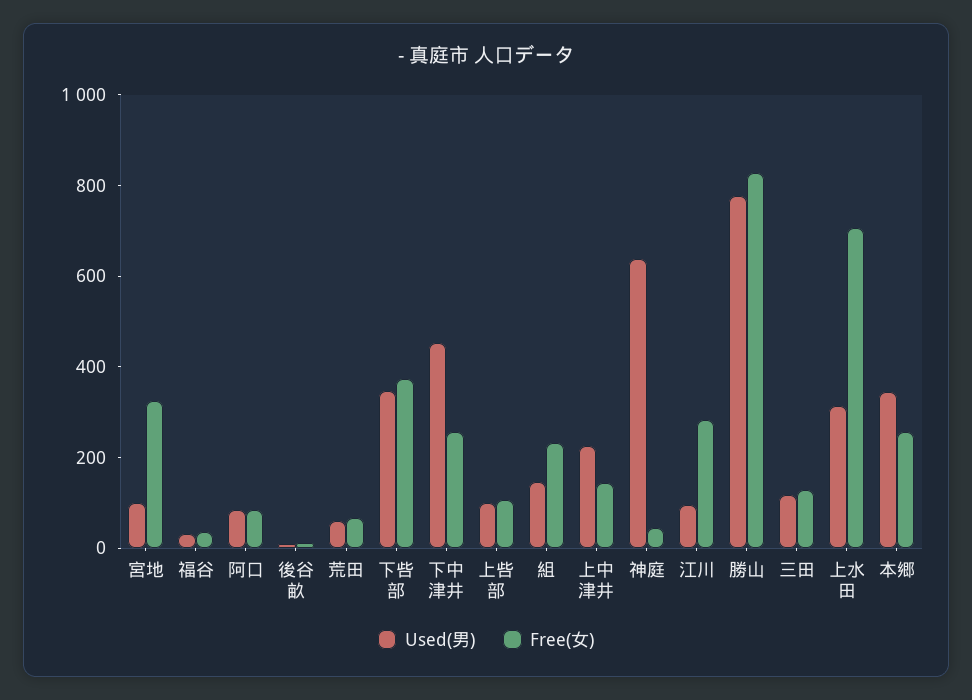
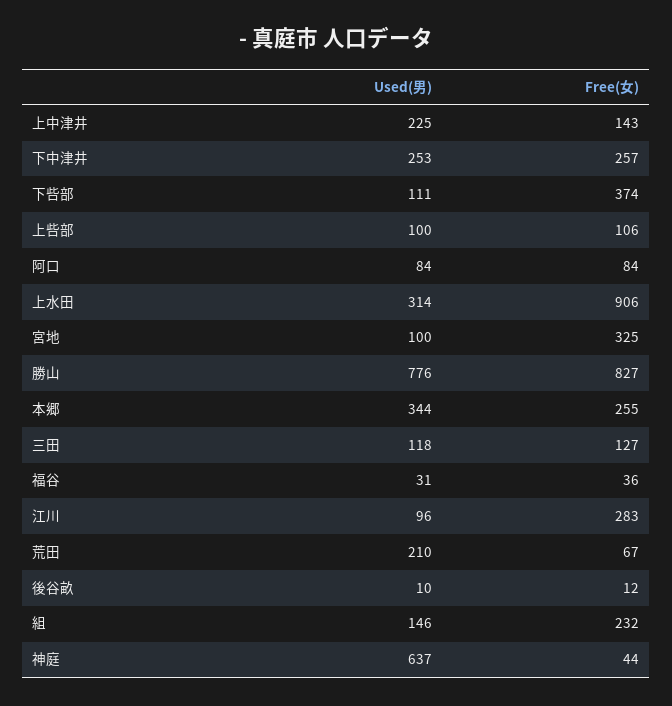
Used(男), 荒田: 50 -> 210
Used(男), 下呰部: 350 -> 111
Used(男), 下中津井: 450 -> 253
Free(女), 上水田: 700 -> 906

